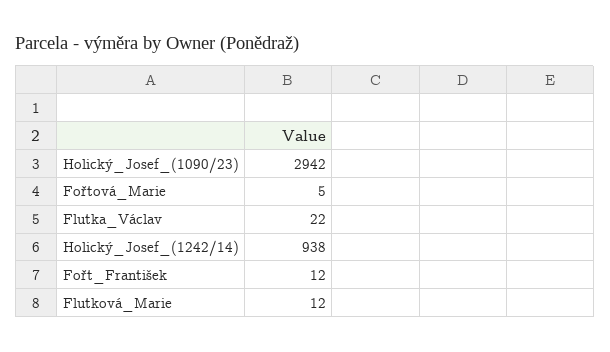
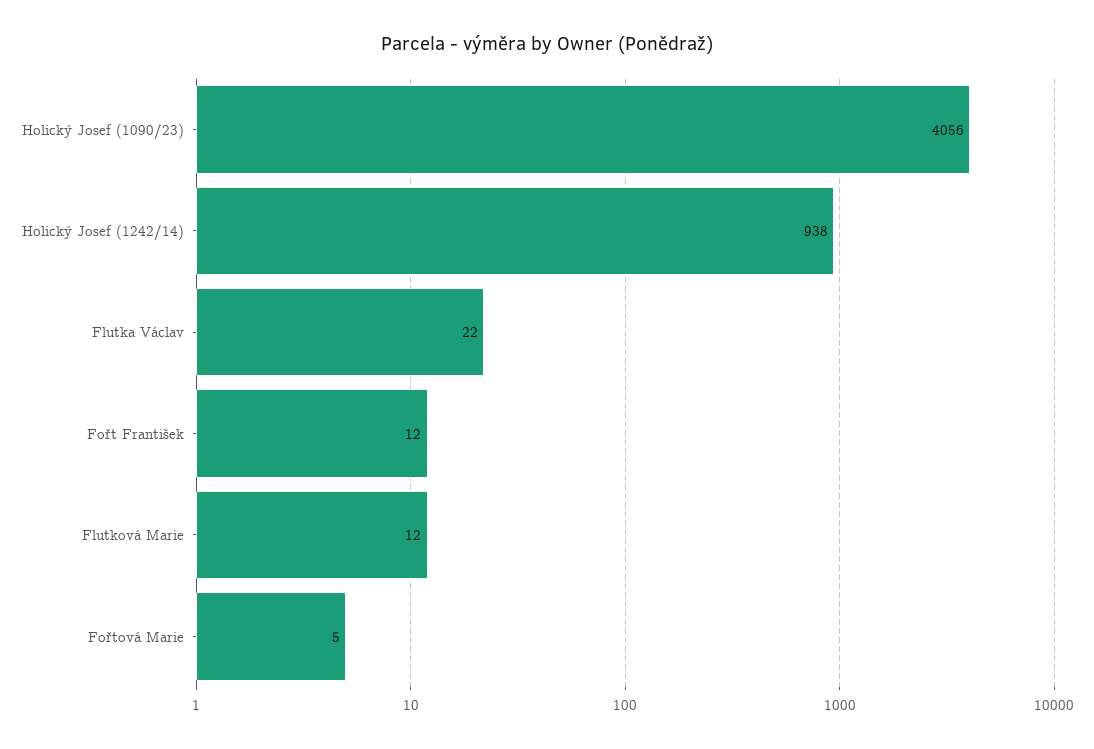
Holický_Josef_(1090/23): 2942 -> 4056

